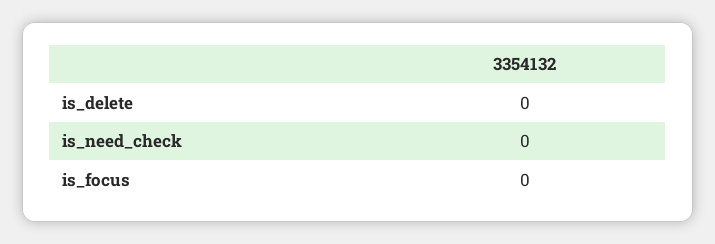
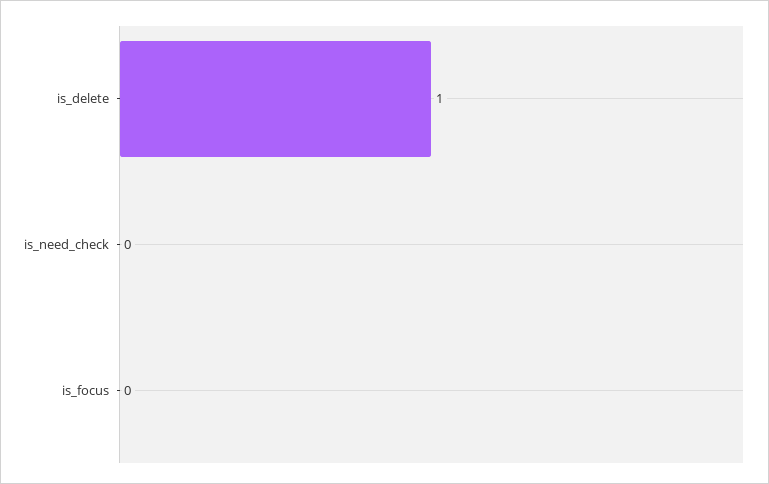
is_delete: 0 -> 1

